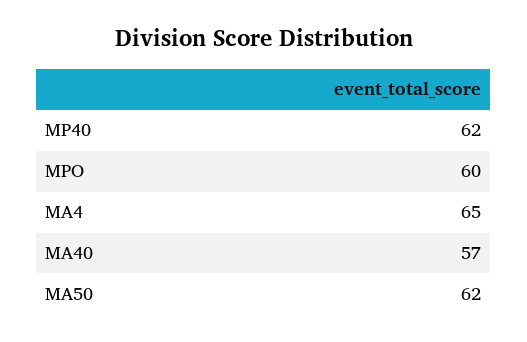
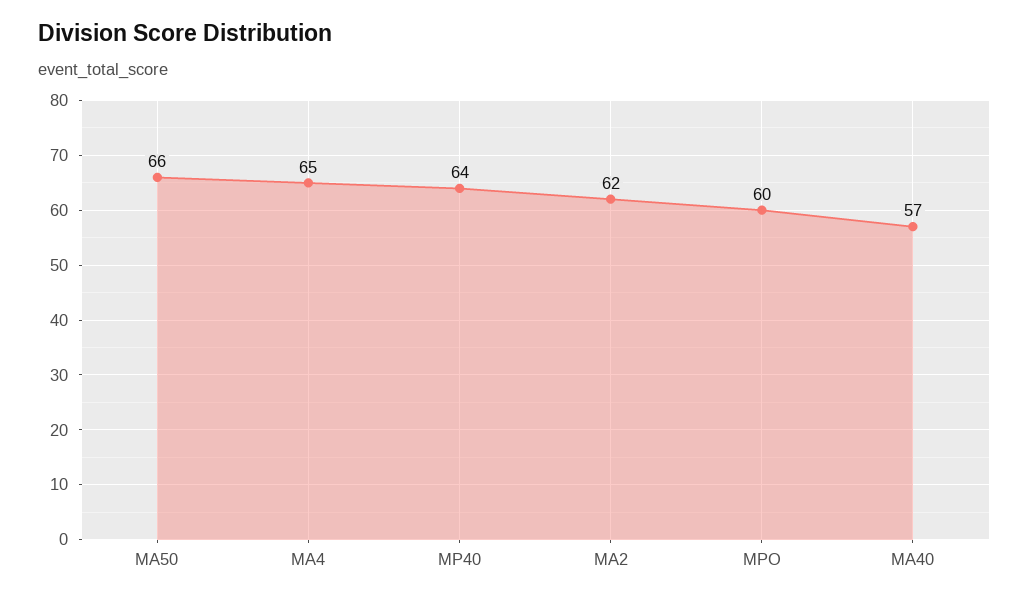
MP40: 62 -> 64
MA50: 62 -> 66
MA2: none -> 62

